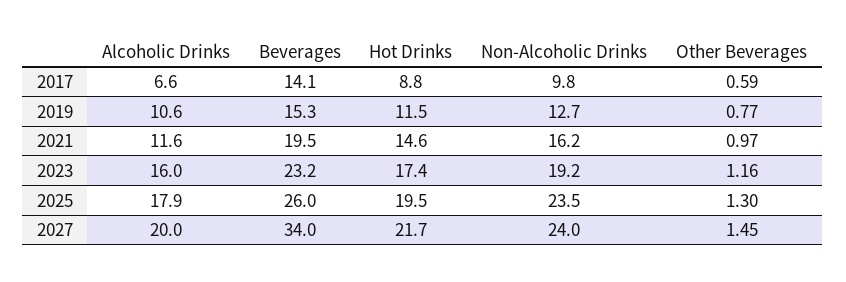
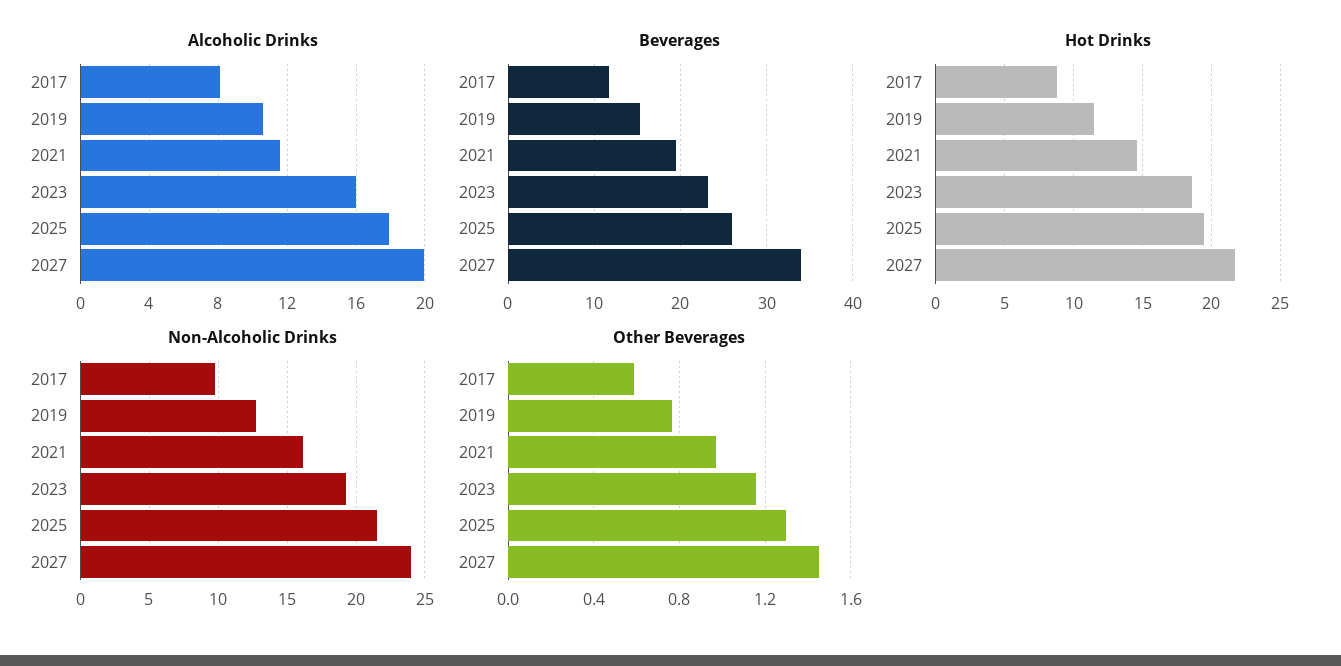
Alcoholic Drinks, 2017: 6.6 -> 8
Beverages, 2017: 14.1 -> 12
Hot Drinks, 2023: 17.4 -> 18.5
Non-Alcoholic Drinks, 2025: 23.5 -> 21.5

